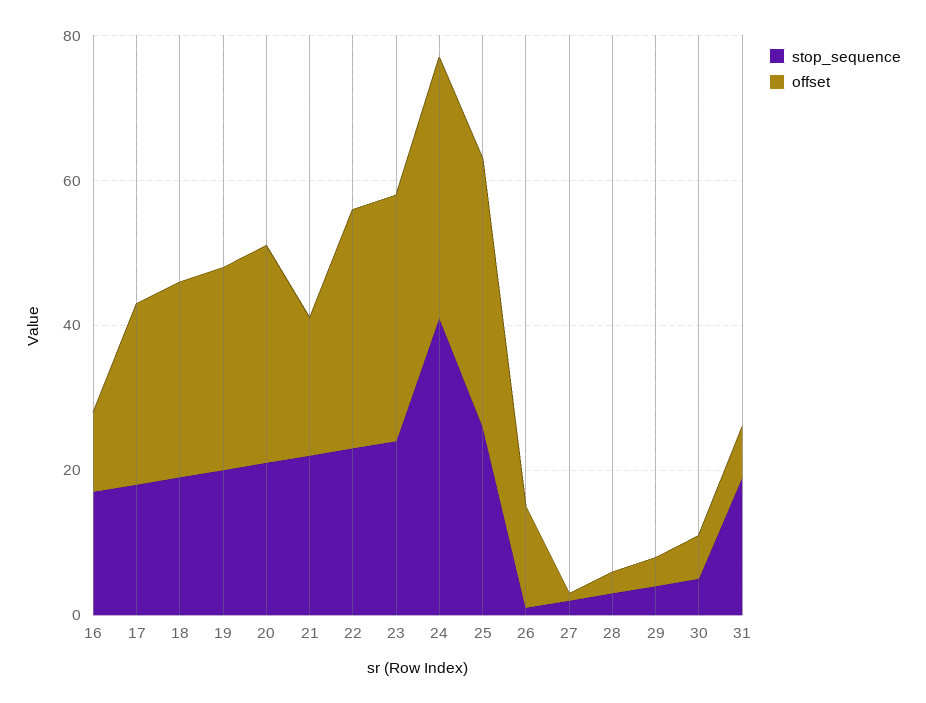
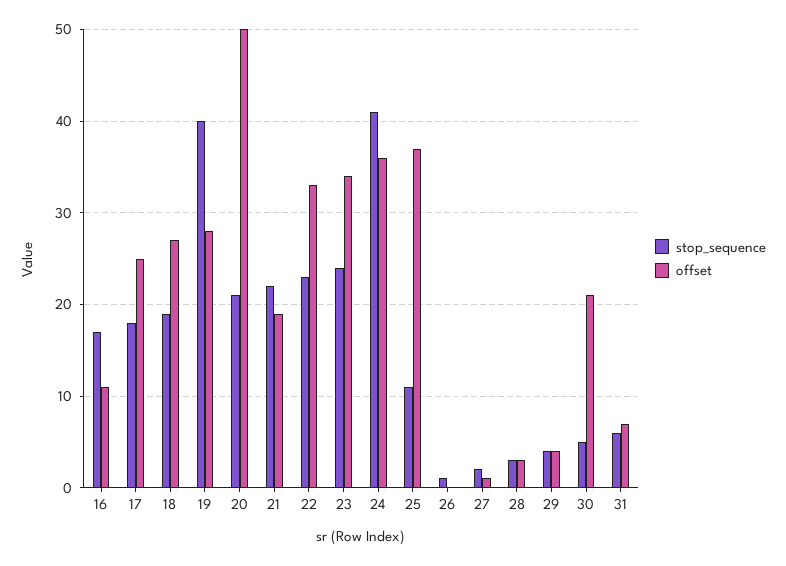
stop_sequence, 19: 20 -> 40
offset, 20: 30 -> 50
stop_sequence, 25: 25 -> 11
offset, 26: 15 -> 0
offset, 30: 5 -> 21
stop_sequence, 31: 20 -> 6

